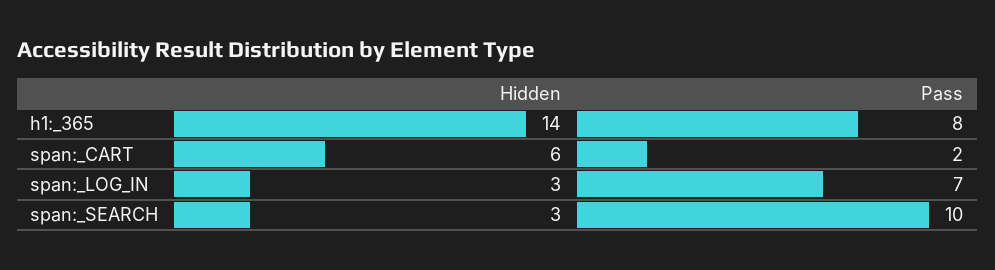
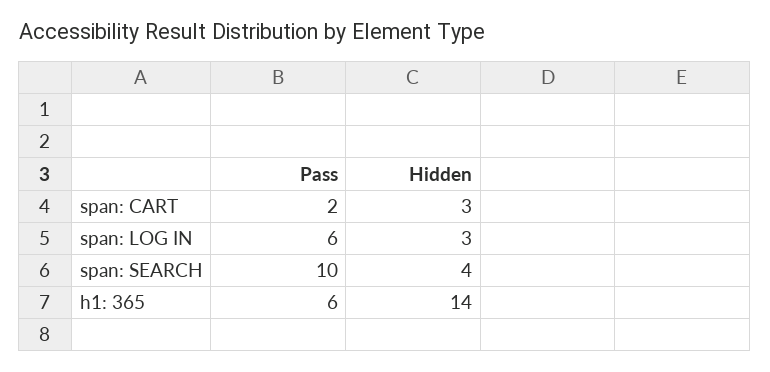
Pass, h1:_365: 8 -> 6
Hidden, span:_CART: 6 -> 3
Pass, span:_LOG_IN: 7 -> 6
Hidden, span:_SEARCH: 3 -> 4

